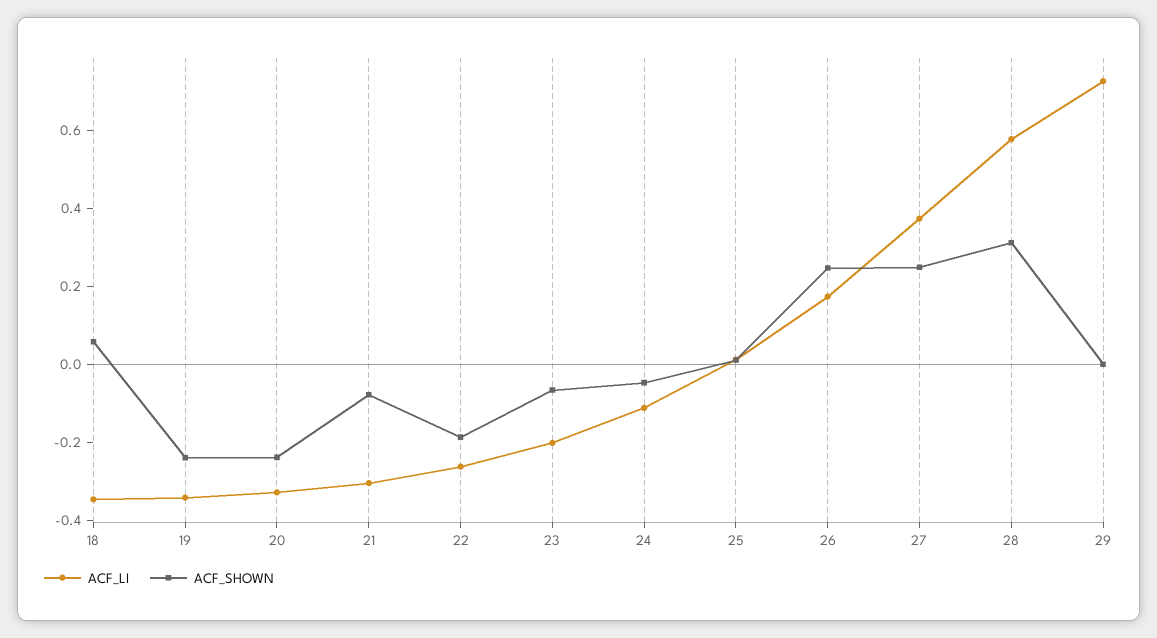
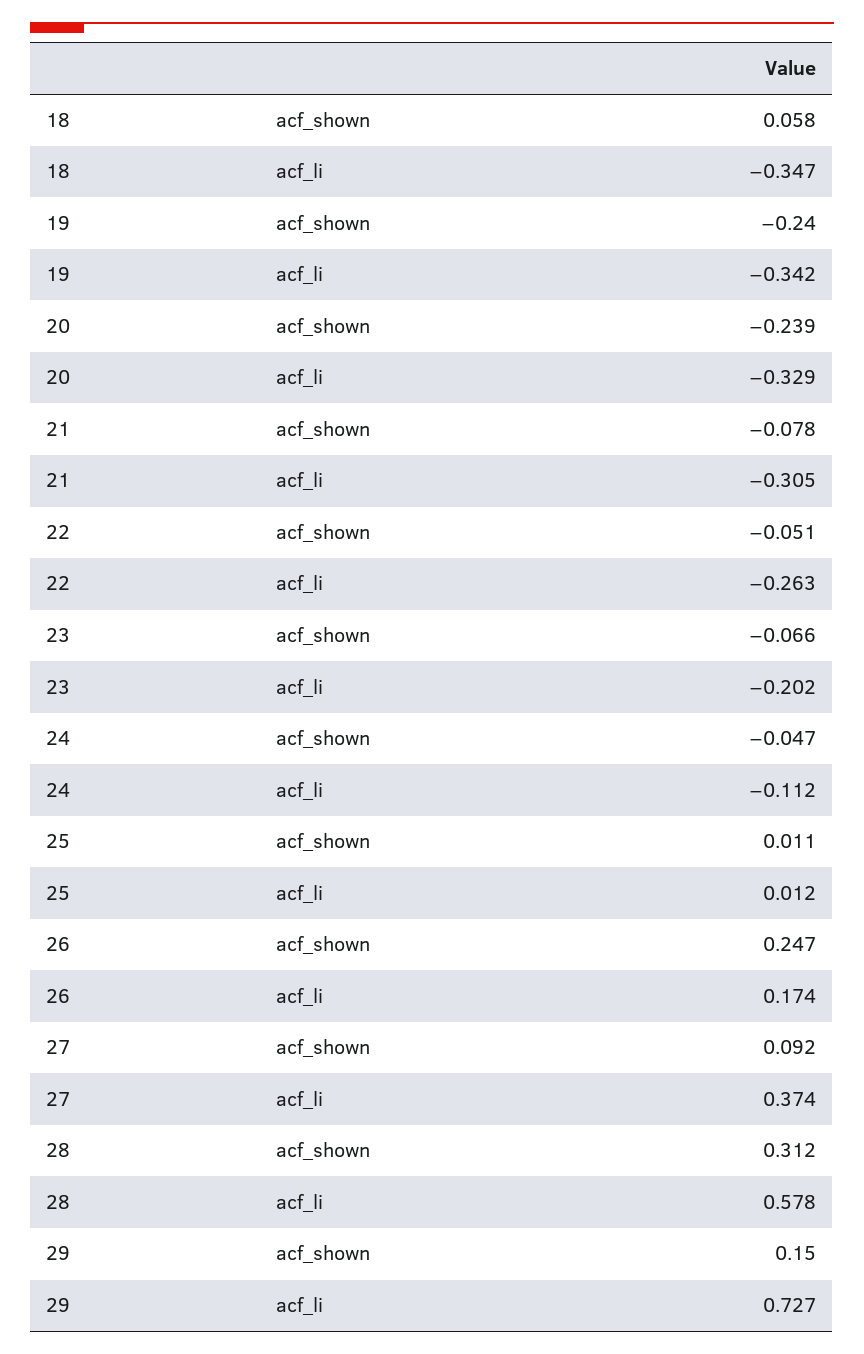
ACF_SHOWN, 22: -0.2 -> -0.051
ACF_SHOWN, 27: 0.25 -> 0.092
ACF_SHOWN, 29: 0 -> 0.15

